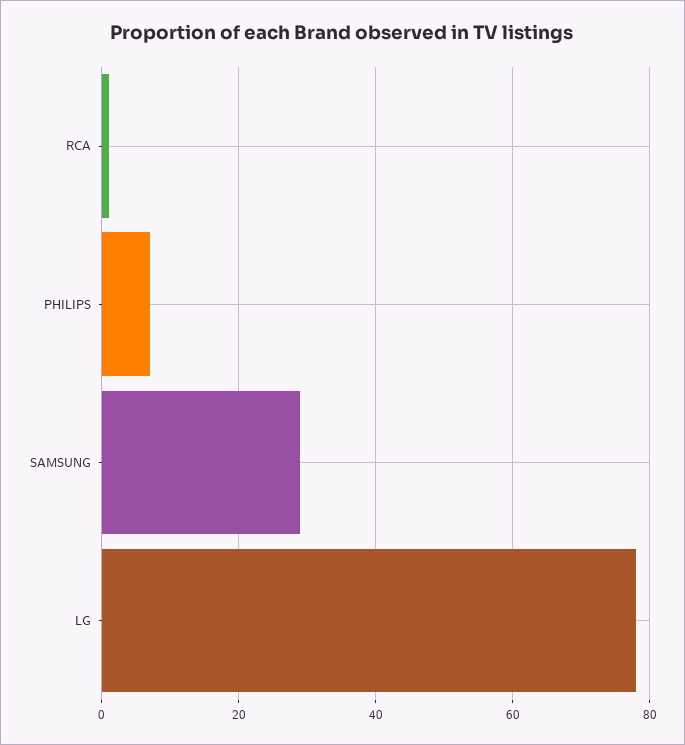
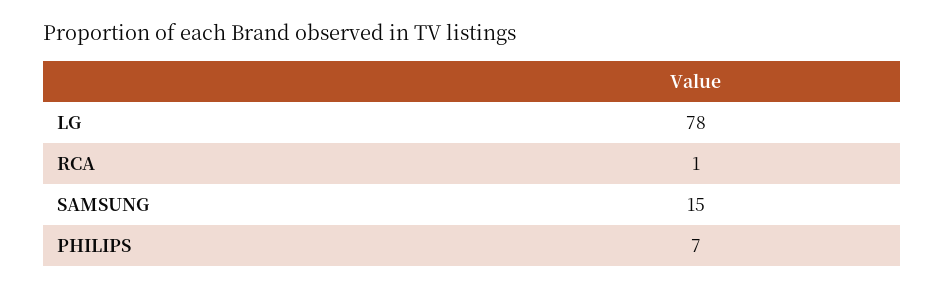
SAMSUNG: 30 -> 15

